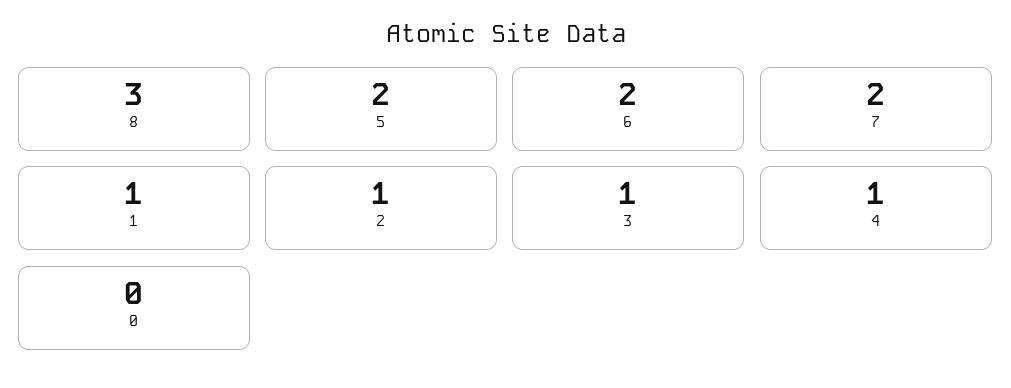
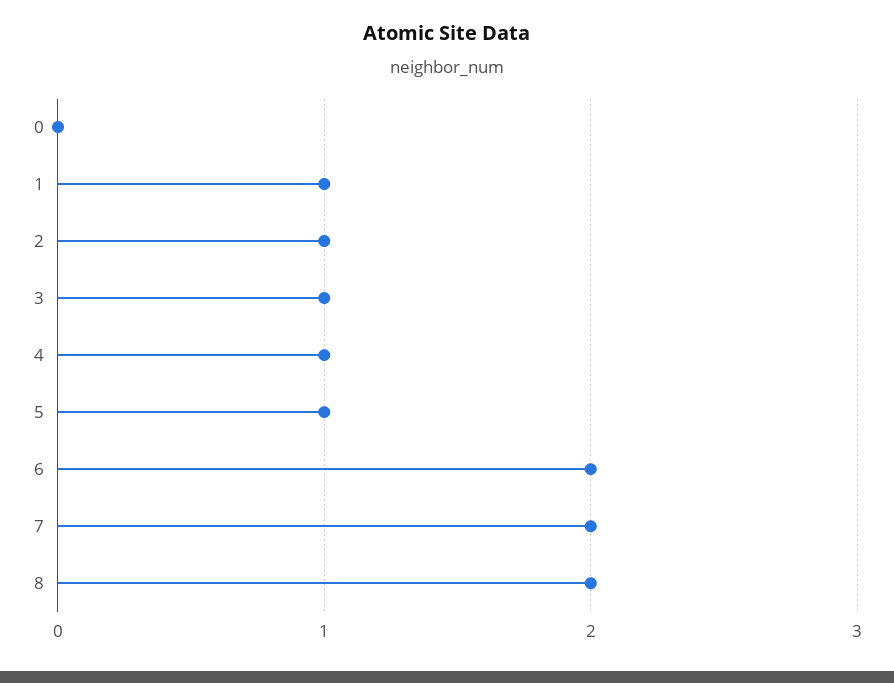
8: 3 -> 2
5: 2 -> 1

